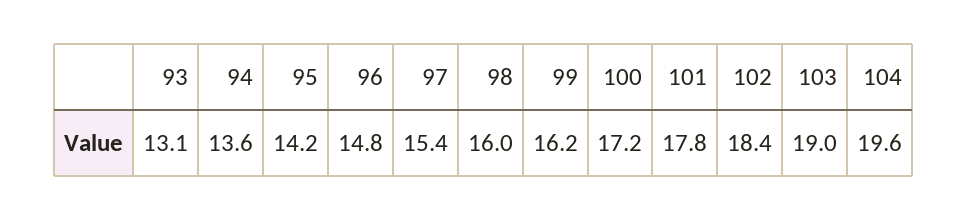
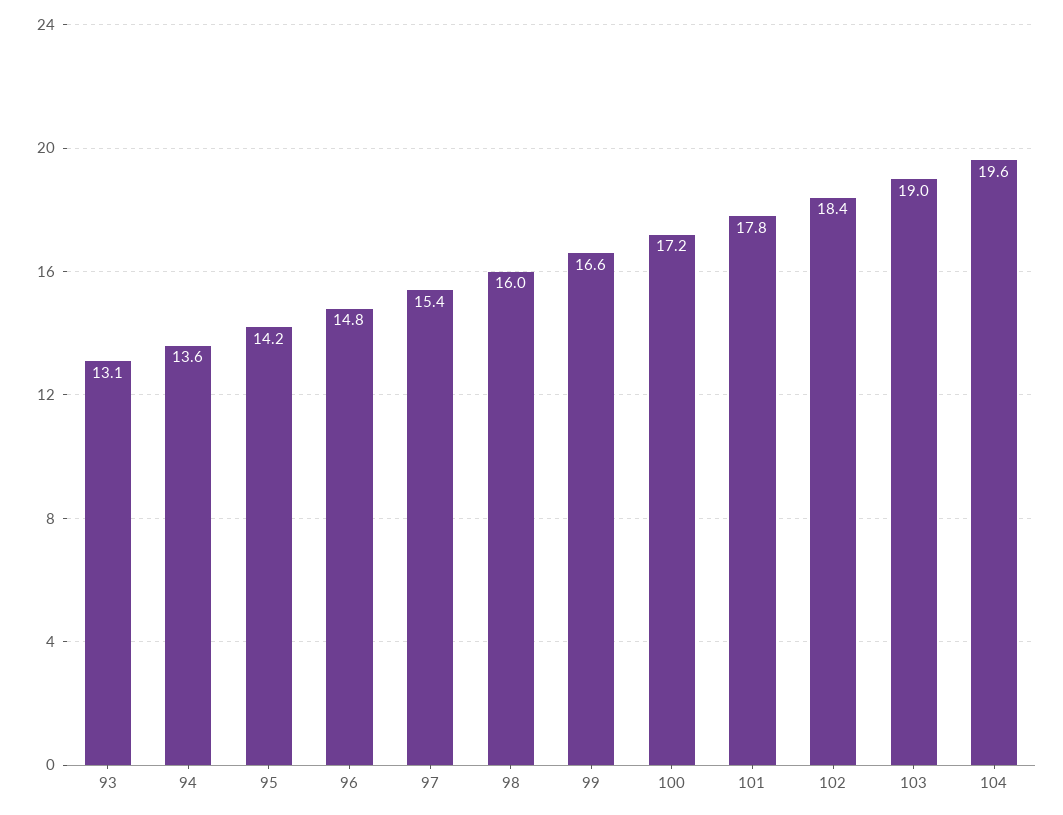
99: 16.2 -> 16.6

